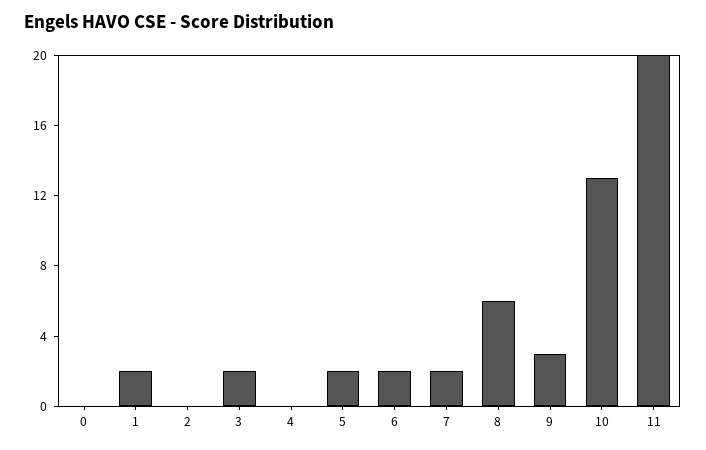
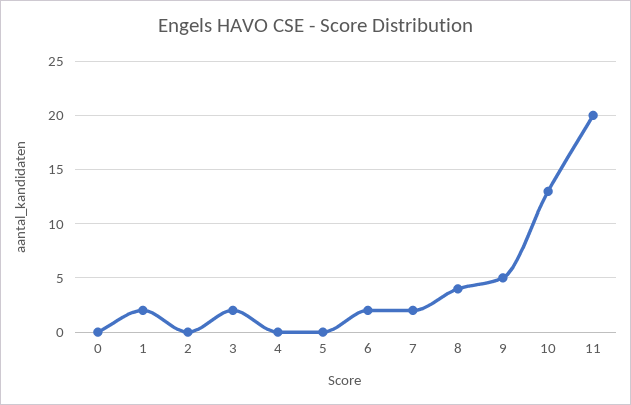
5: 2 -> 0
8: 6 -> 4
9: 3 -> 5

